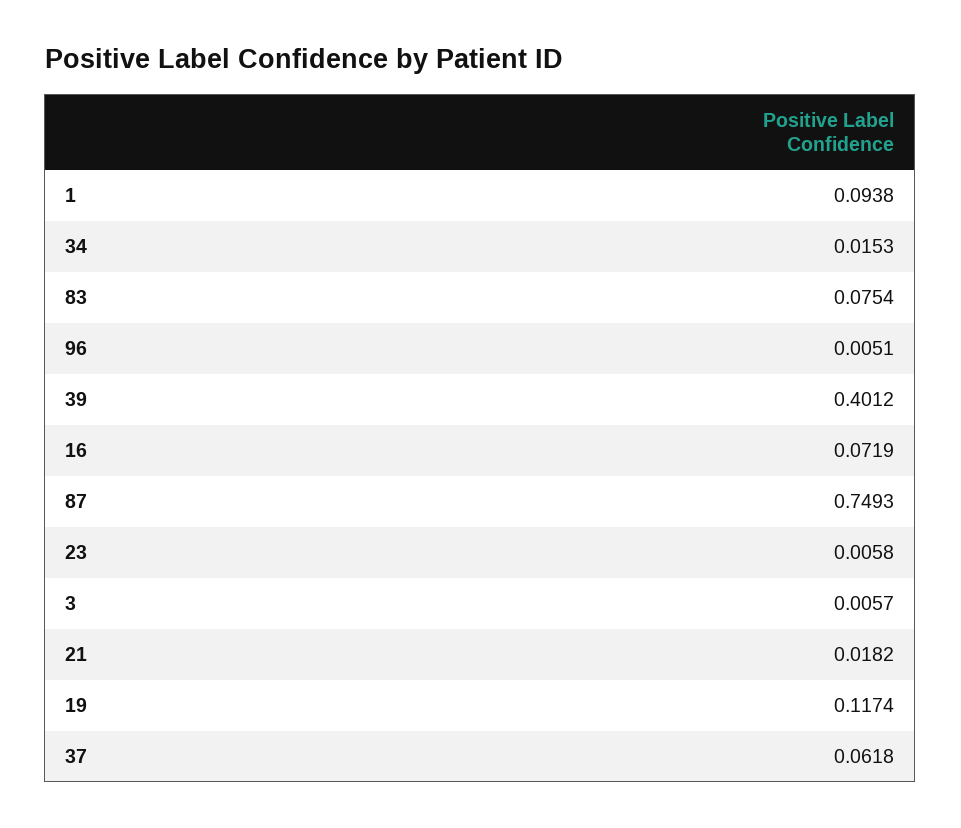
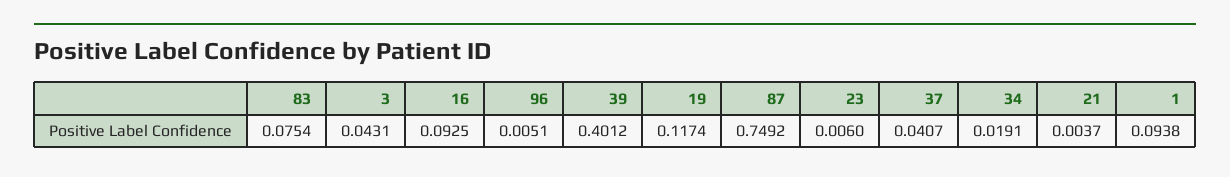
34: 0.0153 -> 0.0191
16: 0.0719 -> 0.0925
87: 0.7493 -> 0.7492
23: 0.0058 -> 0.006
3: 0.0057 -> 0.0431
21: 0.0182 -> 0.0037
37: 0.0618 -> 0.0407

